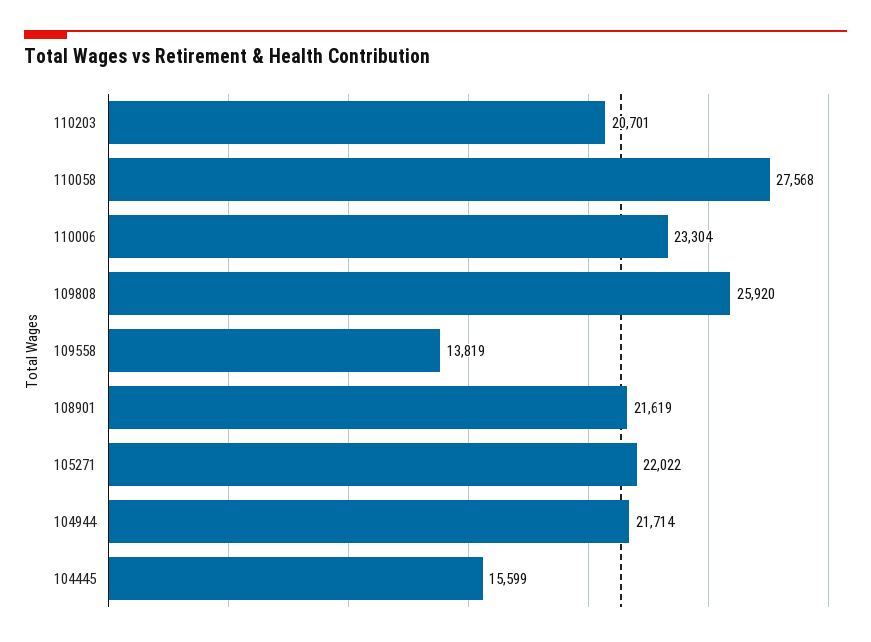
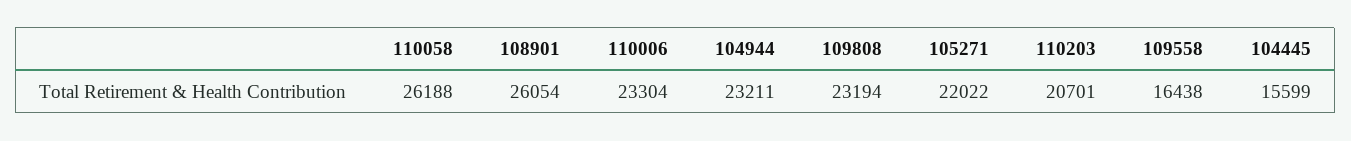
110058: 27568 -> 26188
109808: 25920 -> 23194
109558: 13819 -> 16438
108901: 21619 -> 26054
104944: 21714 -> 23211

